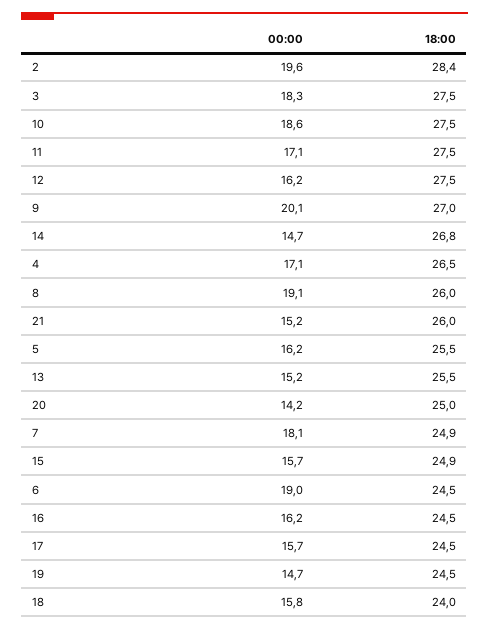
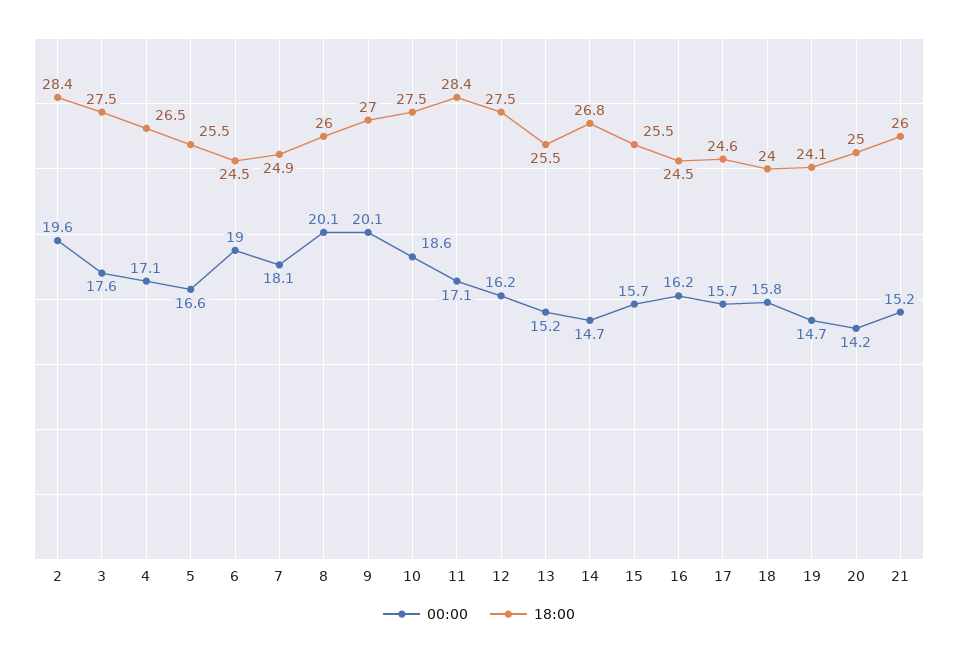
00:00, 3: 18.3 -> 17.6
18:00, 11: 27.5 -> 28.4
00:00, 8: 19.1 -> 20.1
00:00, 5: 16.2 -> 16.6
18:00, 15: 24.9 -> 25.5
18:00, 17: 24.5 -> 24.6
18:00, 19: 24.5 -> 24.1

